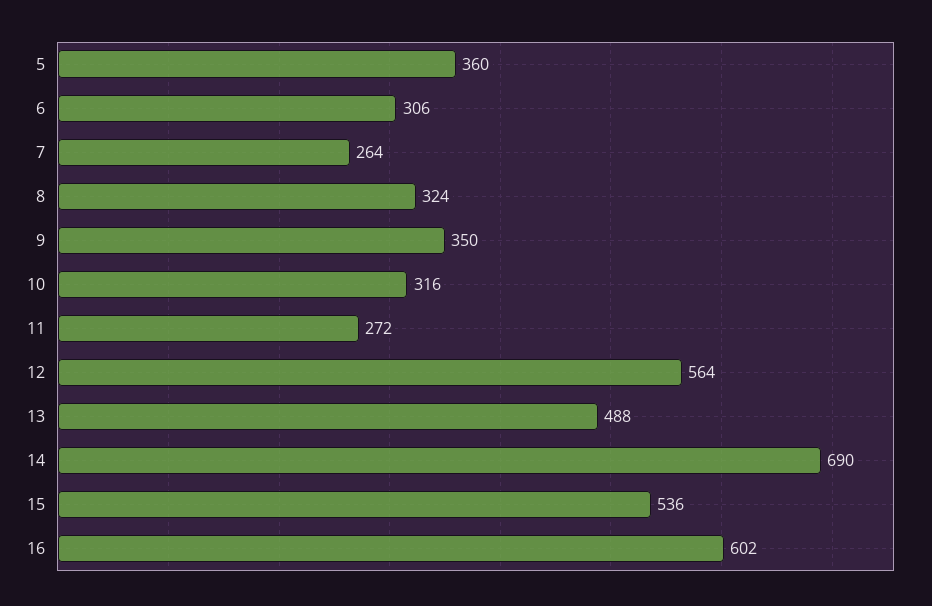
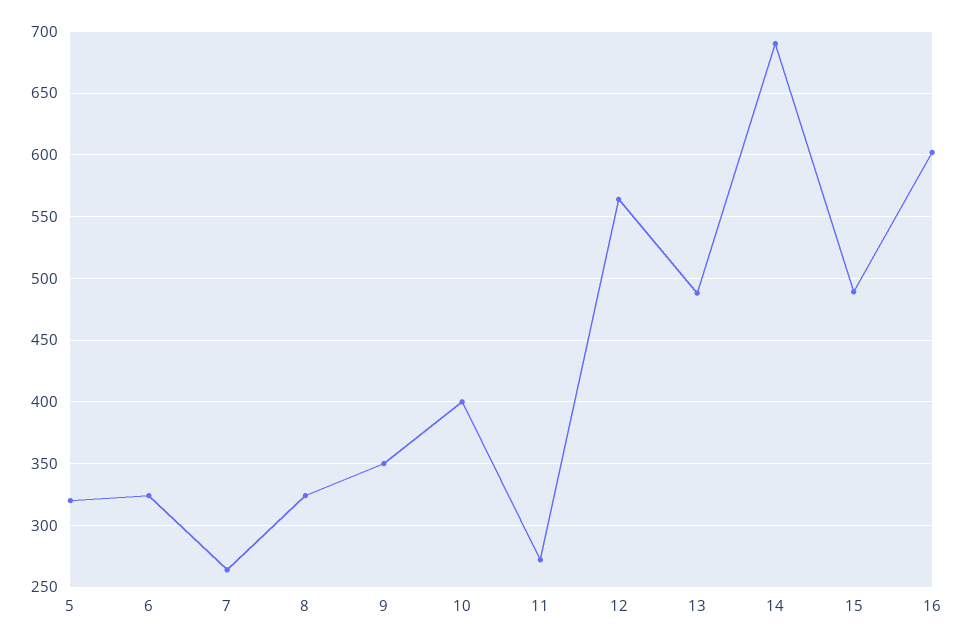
5: 360 -> 320
6: 306 -> 325
10: 316 -> 400
15: 536 -> 490

